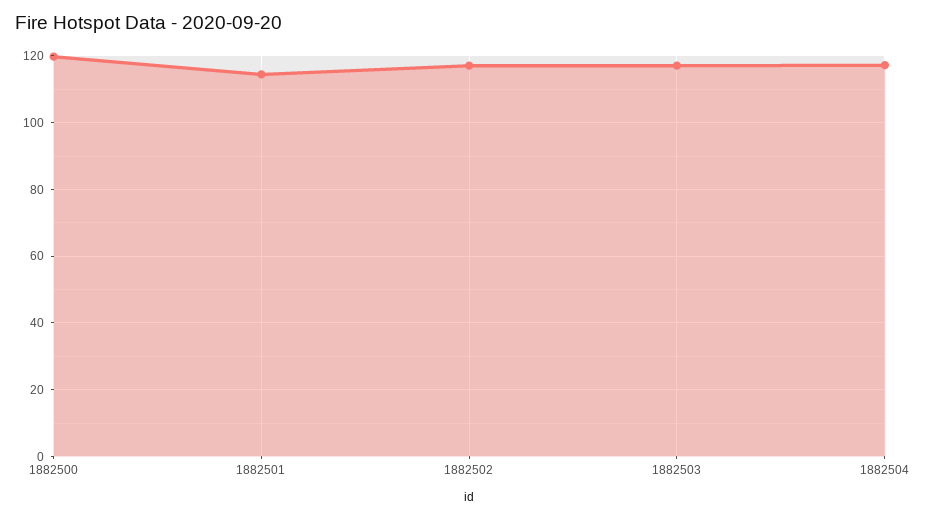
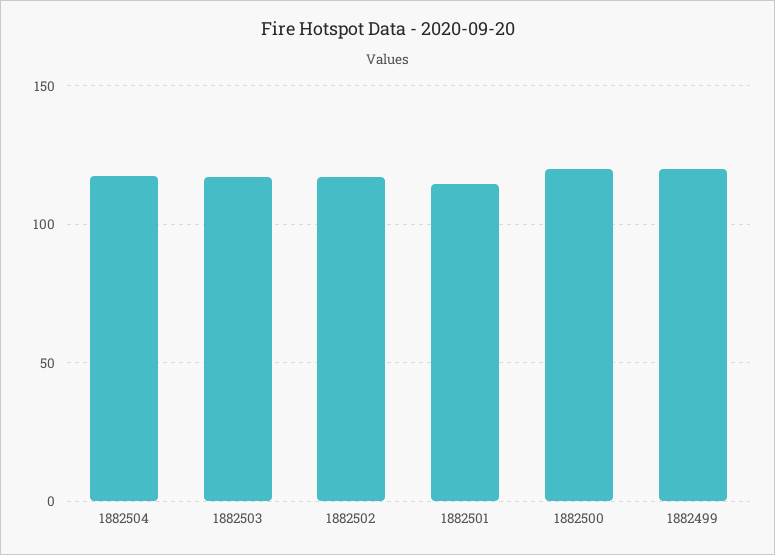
1882499: none -> 120

